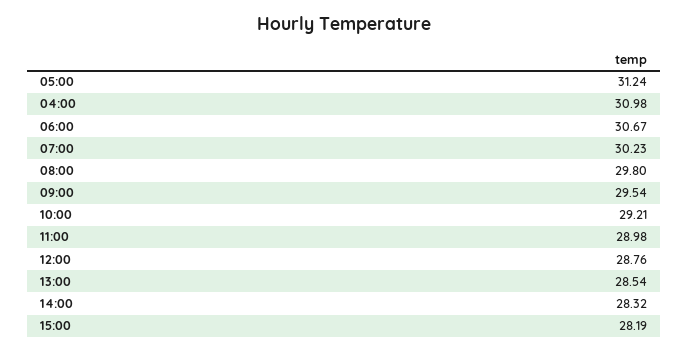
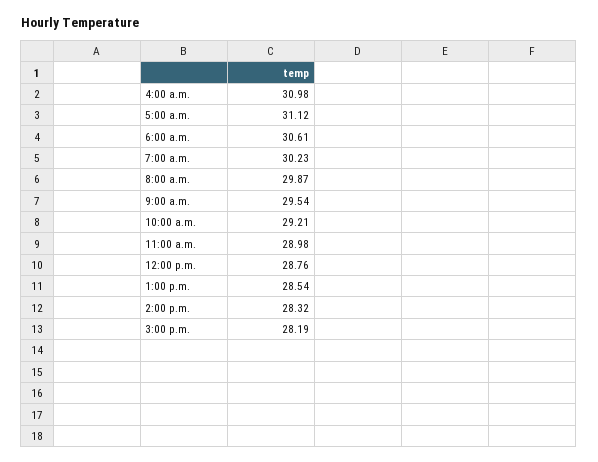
05:00: 31.24 -> 31.12
06:00: 30.67 -> 30.61
08:00: 29.8 -> 29.87

